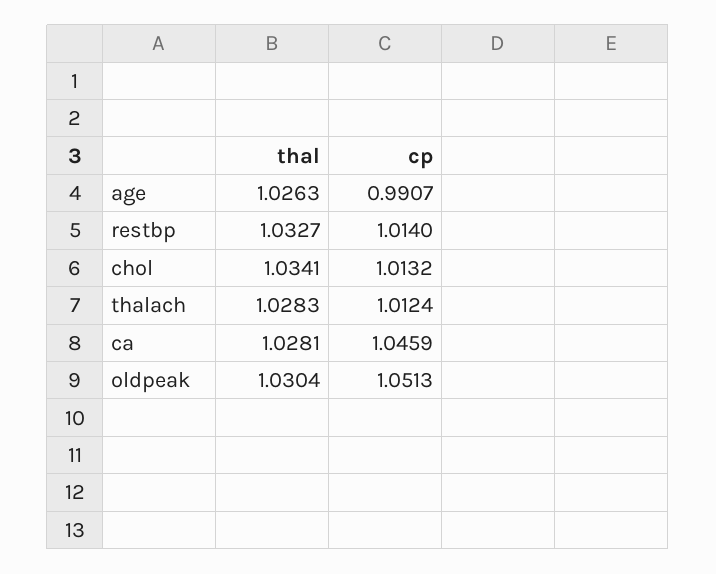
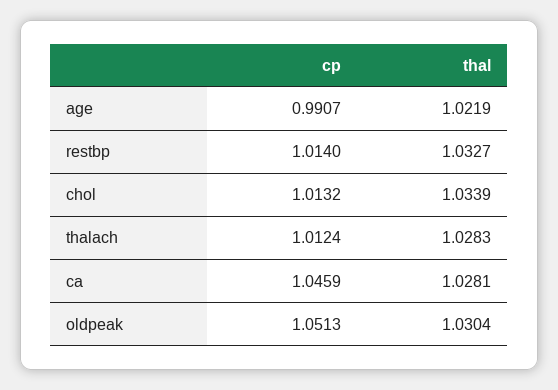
thal, age: 1.0263 -> 1.0219
thal, chol: 1.0341 -> 1.0339

